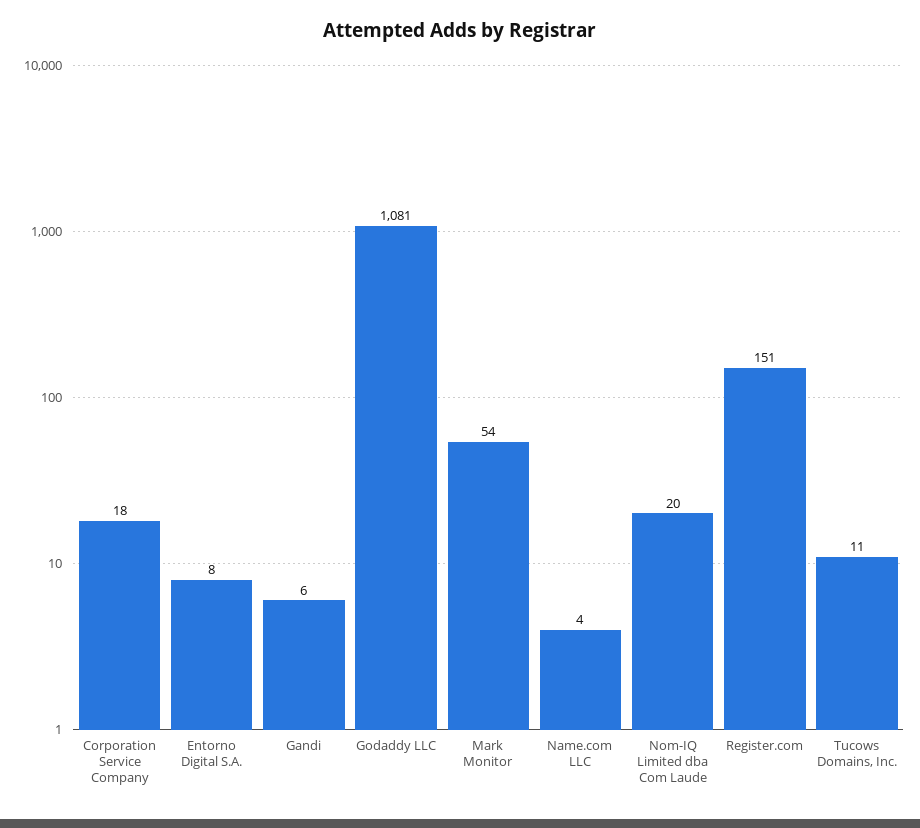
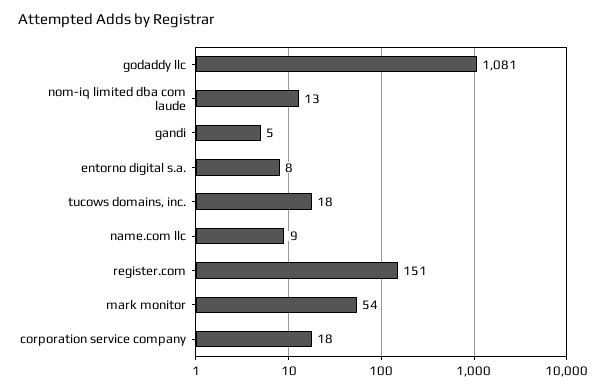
Gandi: 6 -> 5
Name.com LLC: 4 -> 9
Nom-IQ Limited dba Com Laude: 20 -> 13
Tucows Domains, Inc.: 11 -> 18

